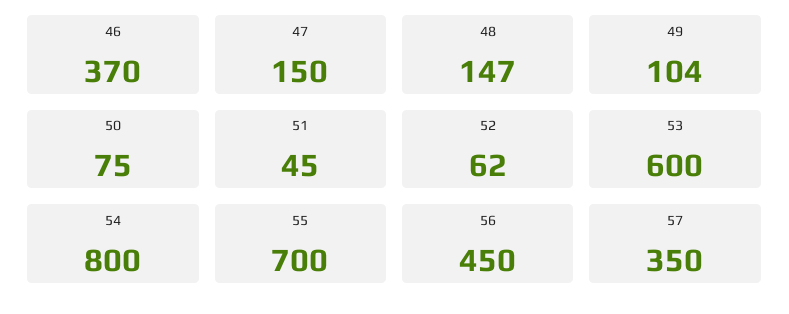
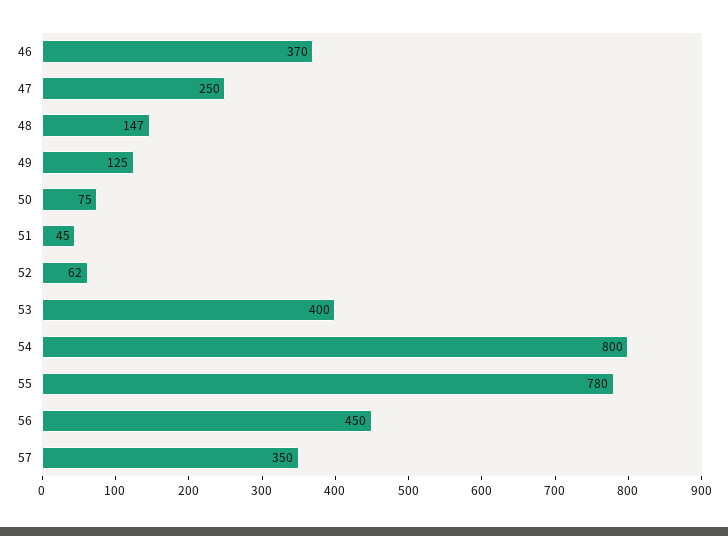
47: 150 -> 250
49: 104 -> 125
53: 600 -> 400
55: 700 -> 780

